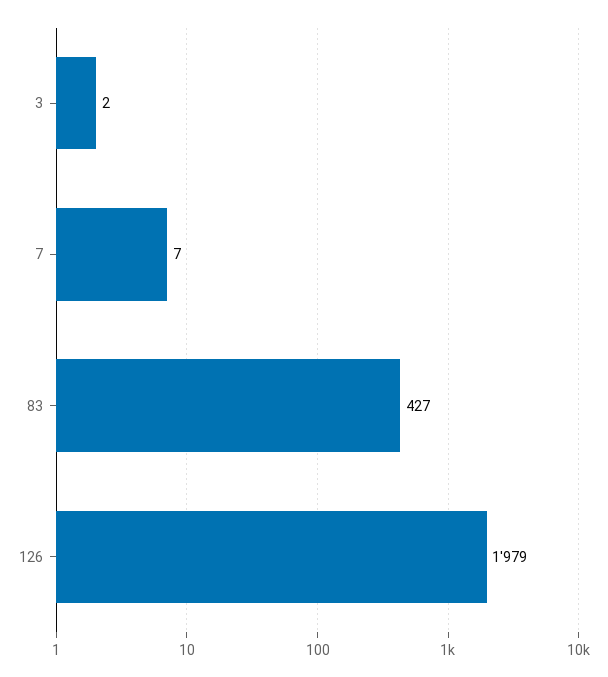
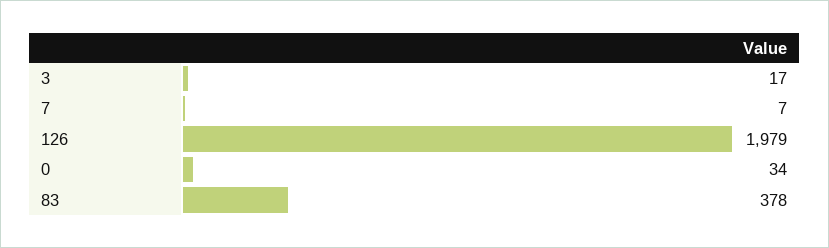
3: 2 -> 17
83: 427 -> 378
0: none -> 34

